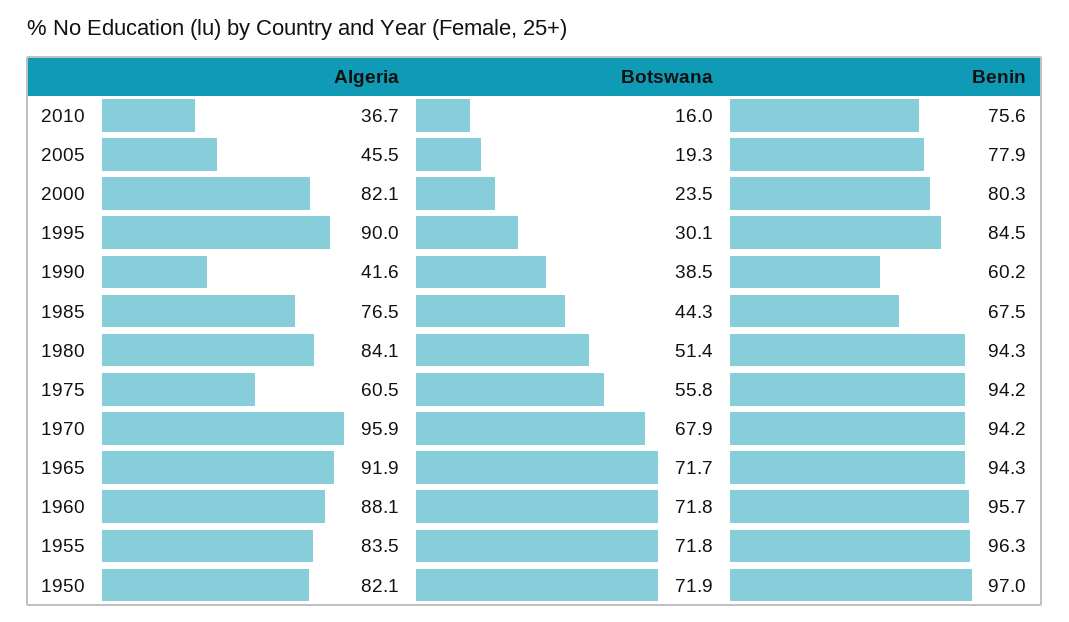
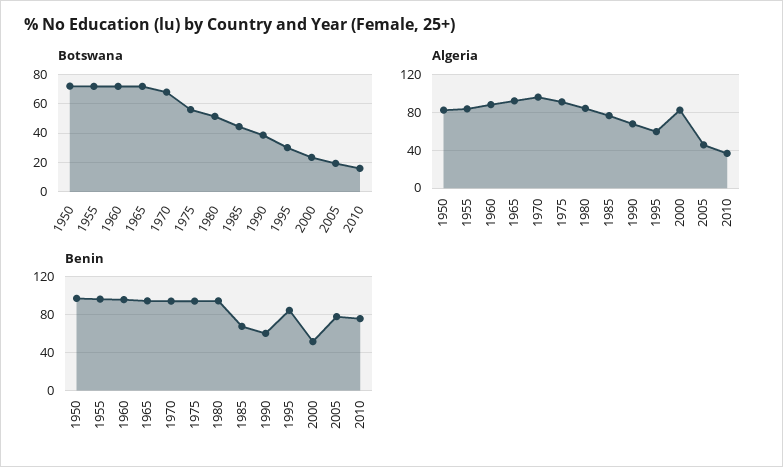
Benin, 2000: 80.3 -> 50
Algeria, 1995: 90 -> 60
Algeria, 1990: 41.6 -> 70
Algeria, 1975: 60.5 -> 90

